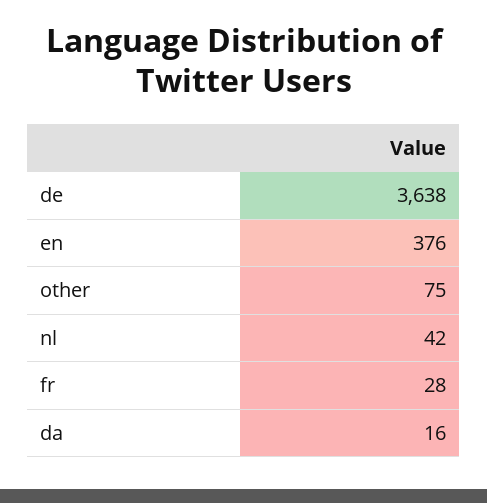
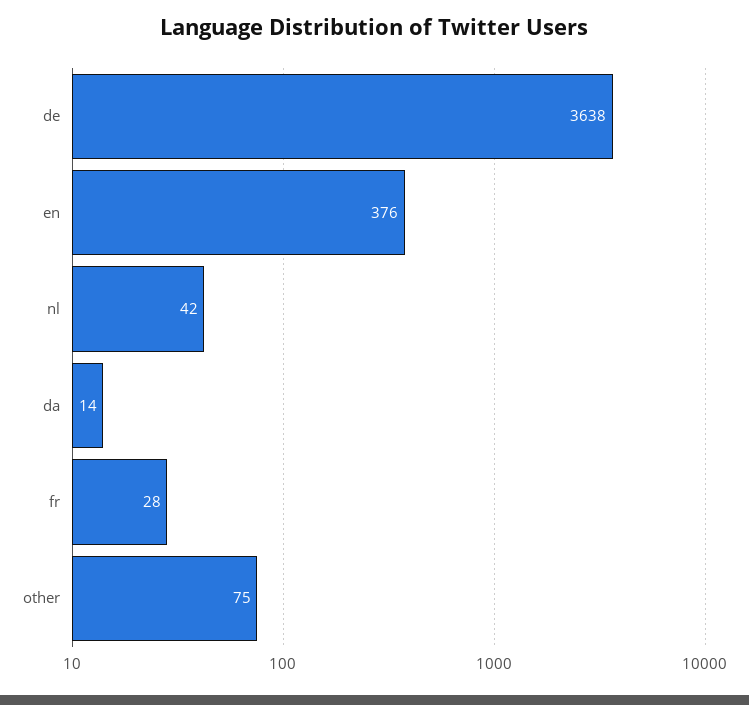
da: 16 -> 14

